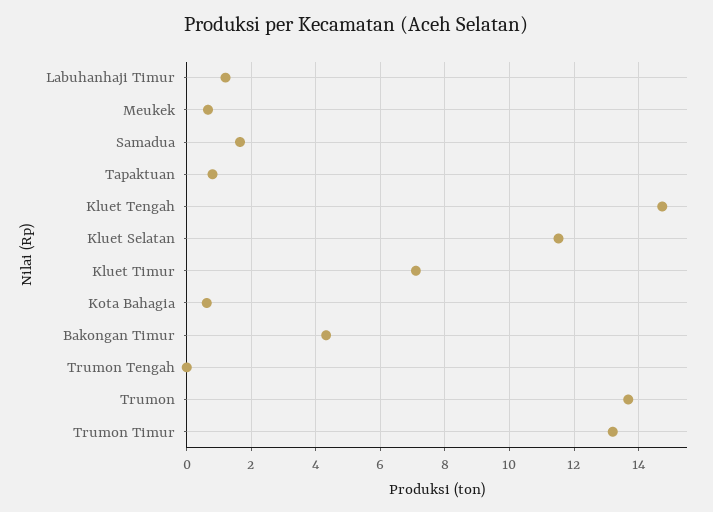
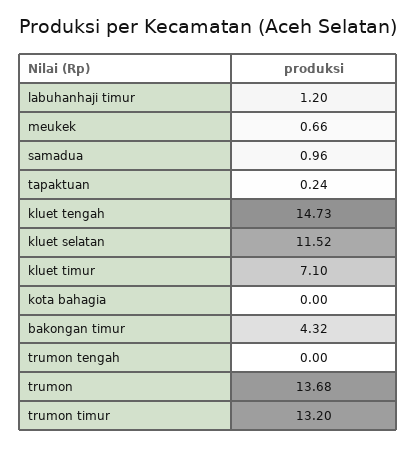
Samadua: 1.6 -> 0.96
Tapaktuan: 0.8 -> 0.24
Kota Bahagia: 0.6 -> 0

